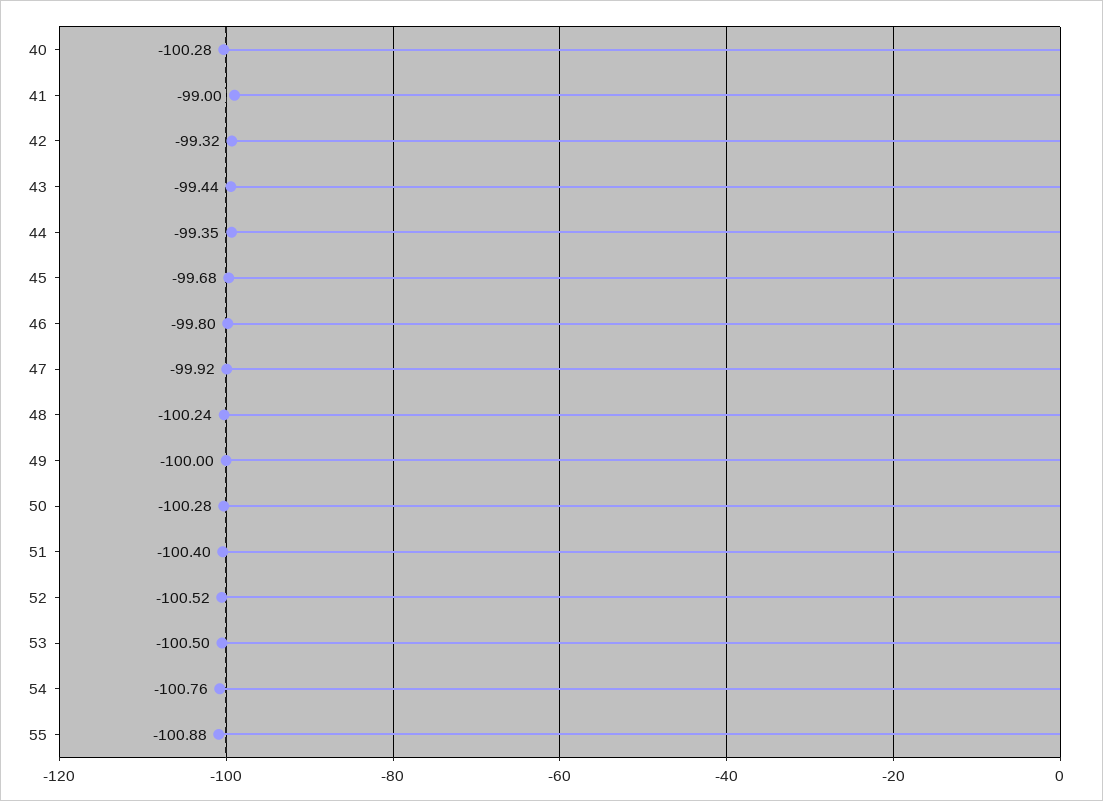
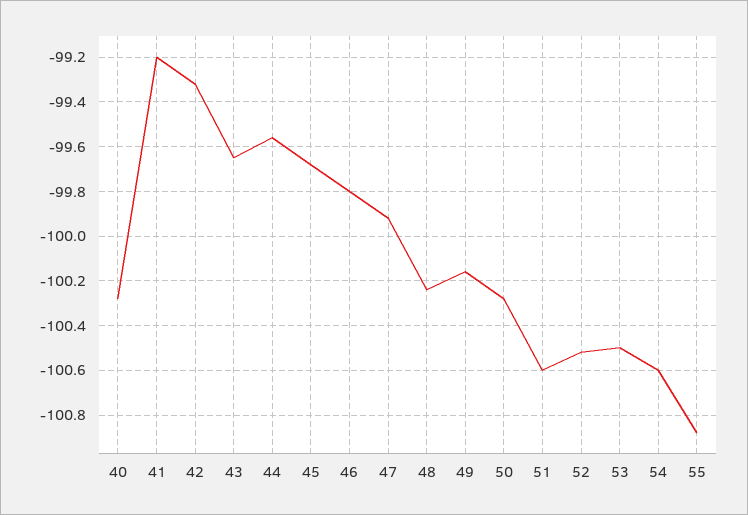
41: -99 -> -99.2
43: -99.44 -> -99.65
44: -99.35 -> -99.55
49: -100 -> -100.15
51: -100.4 -> -100.6
54: -100.76 -> -100.6

